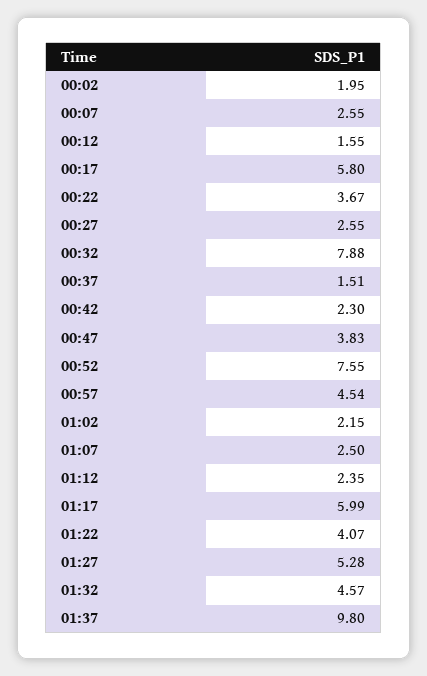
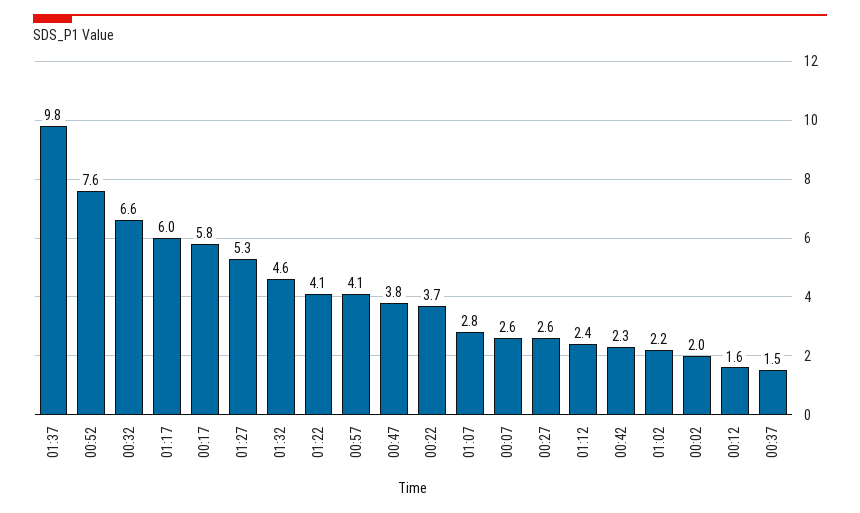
00:32: 7.88 -> 6.6
00:57: 4.54 -> 4.1
01:07: 2.5 -> 2.8

